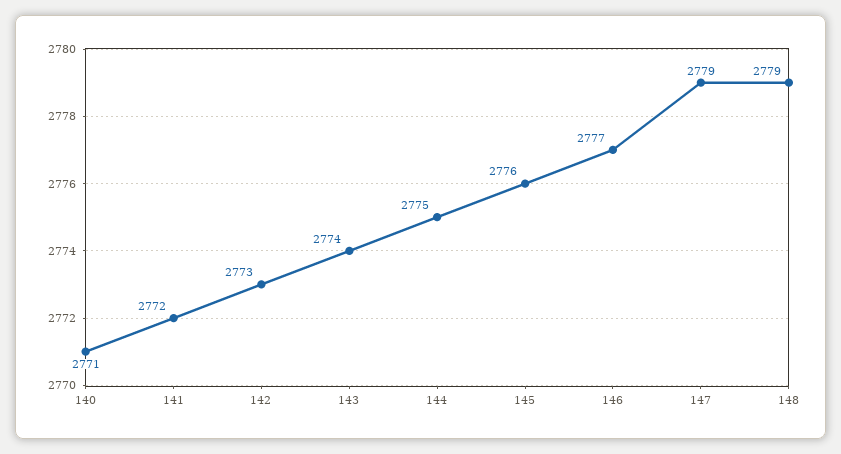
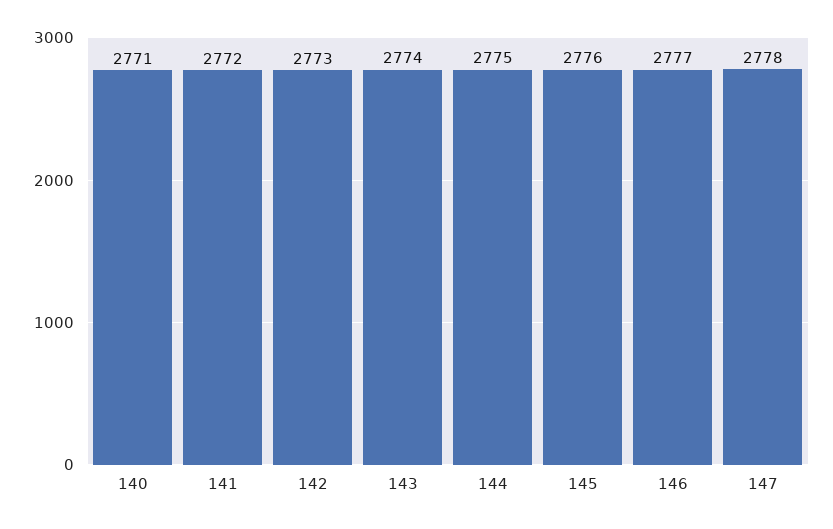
147: 2779 -> 2778
148: 2779 -> none

